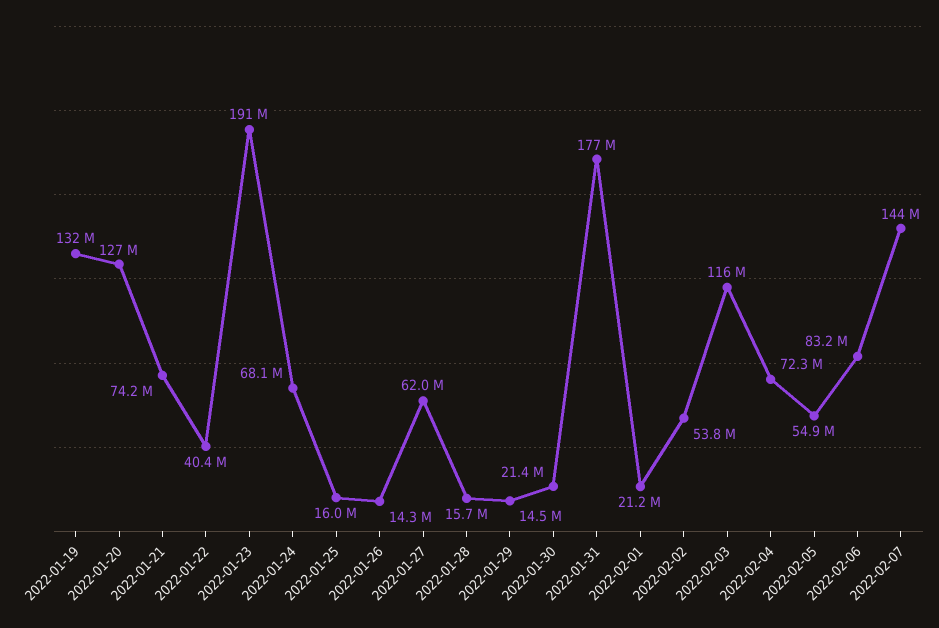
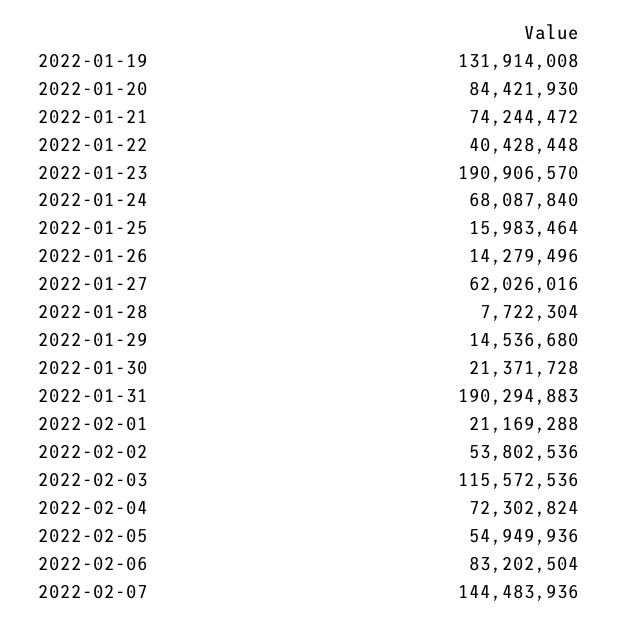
2022-01-20: 127000000 -> 84421930
2022-01-28: 15700000 -> 7722304
2022-01-31: 177000000 -> 190294883

